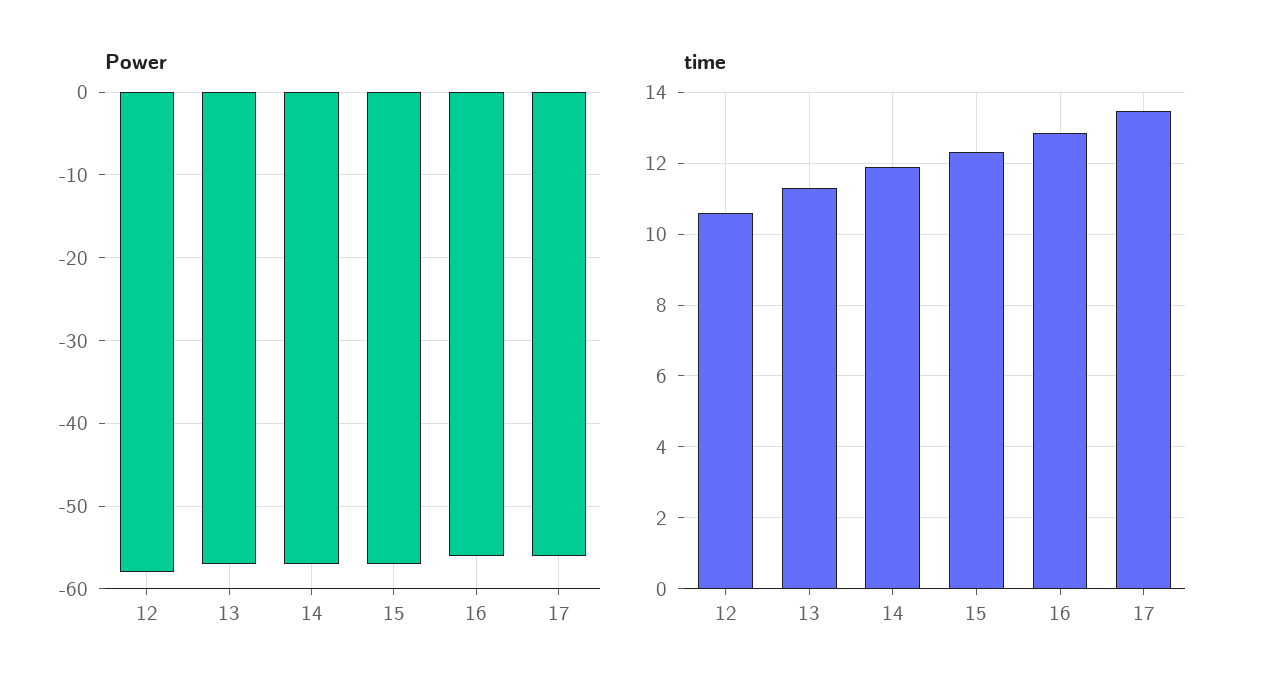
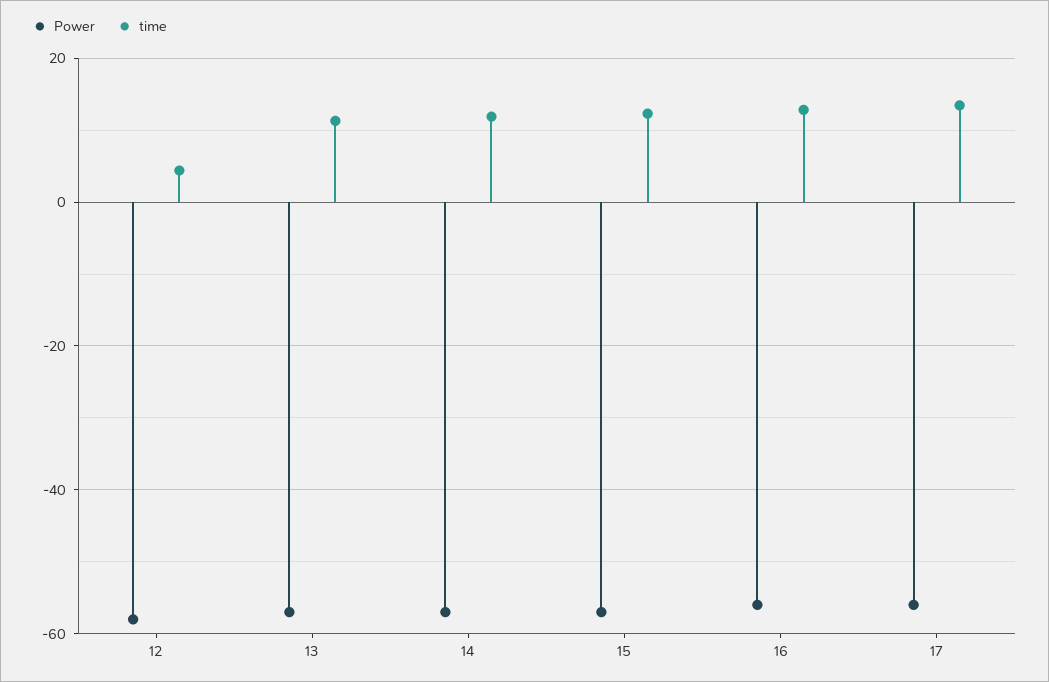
time, 12: 10.6 -> 4

